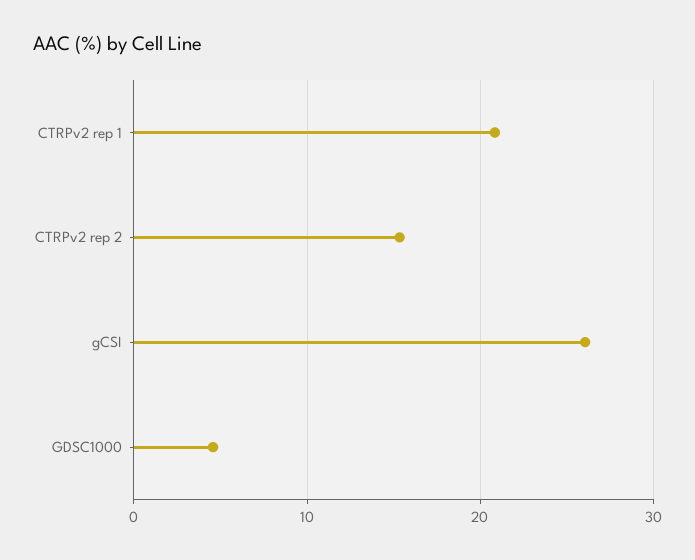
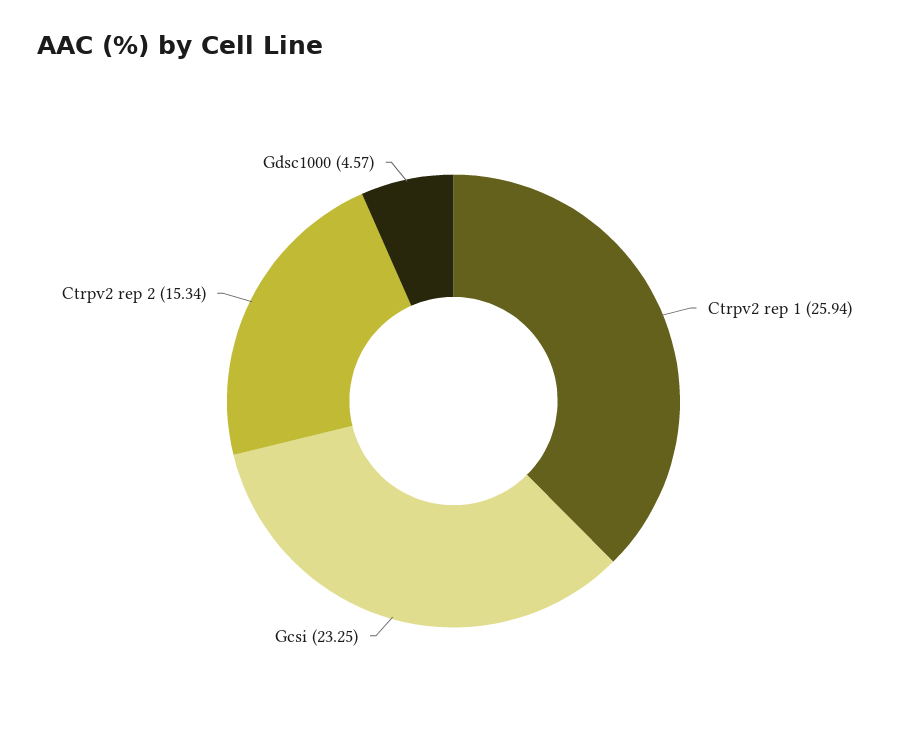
CTRPv2 rep 1: 21 -> 25.94
gCSI: 26 -> 23.25

